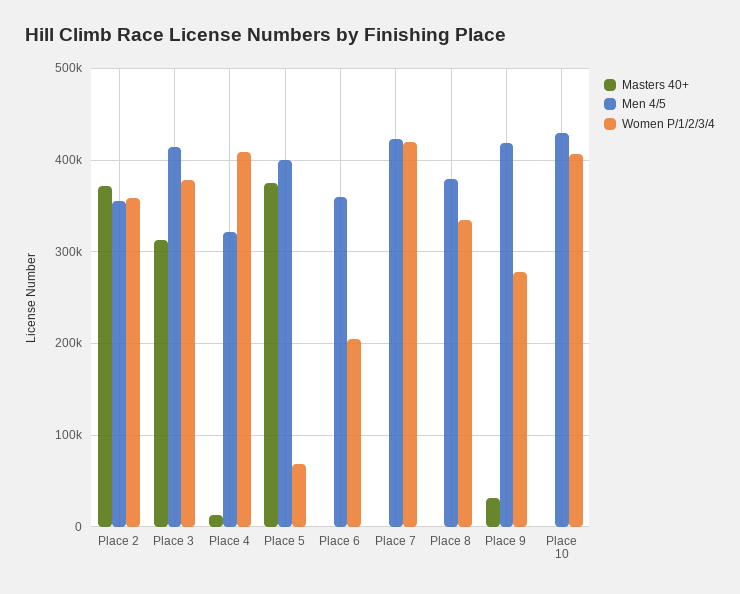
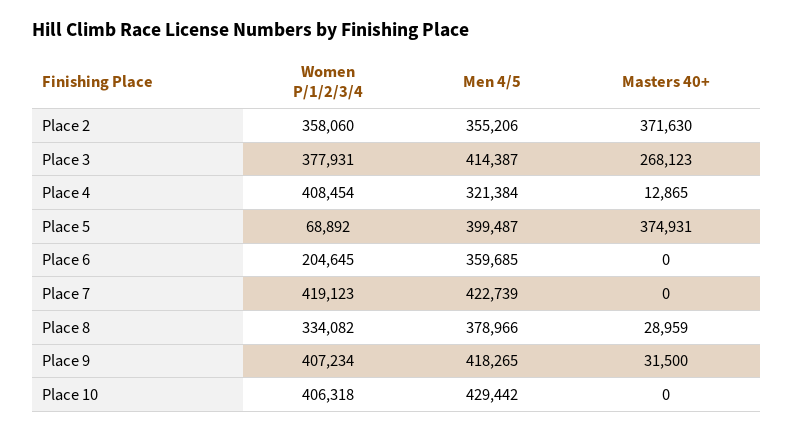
Masters 40+, Place 3: 310000 -> 268123
Masters 40+, Place 8: 0 -> 28959
Women P/1/2/3/4, Place 9: 280000 -> 407234

